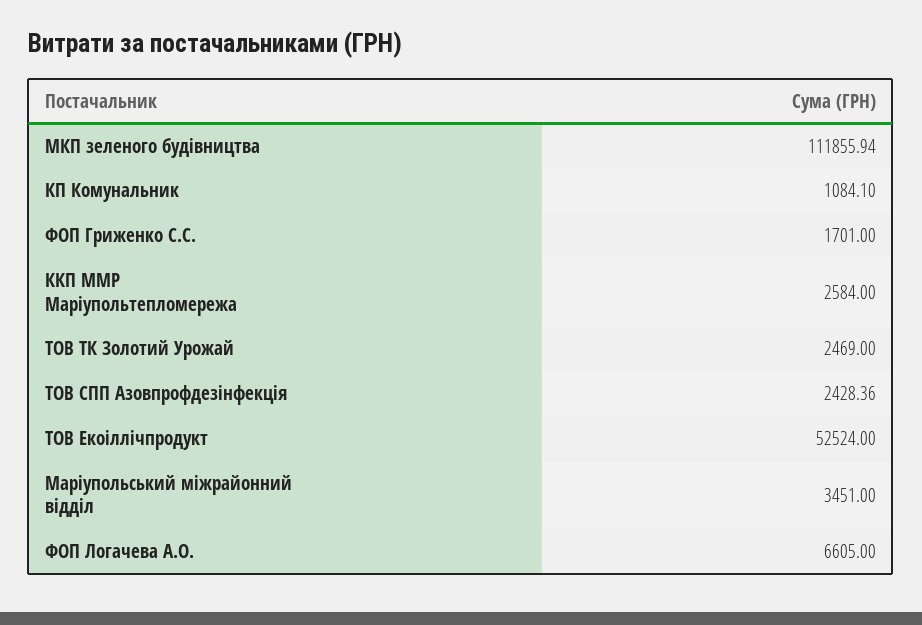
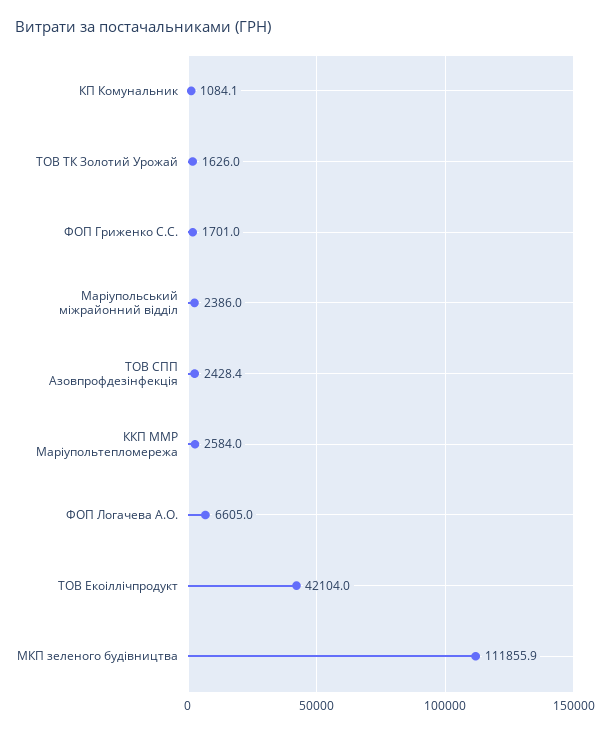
ТОВ ТК Золотий Урожай: 2469 -> 1626
ТОВ Екоіллічпродукт: 52524 -> 42104
Маріупольський міжрайонний відділ: 3451 -> 2386

